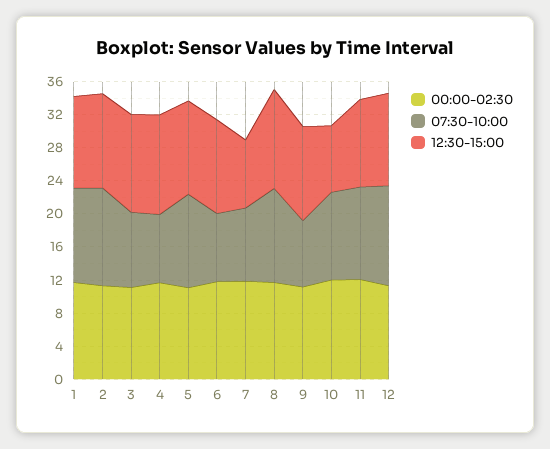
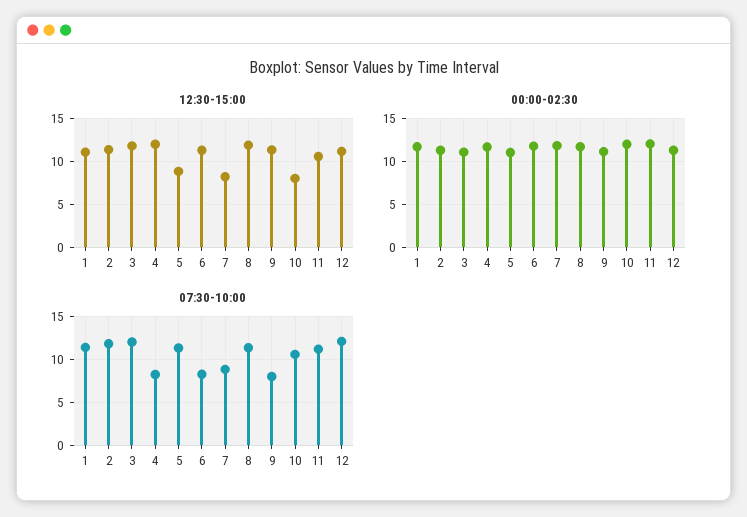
07:30-10:00, 3: 9 -> 12
12:30-15:00, 5: 11 -> 9

